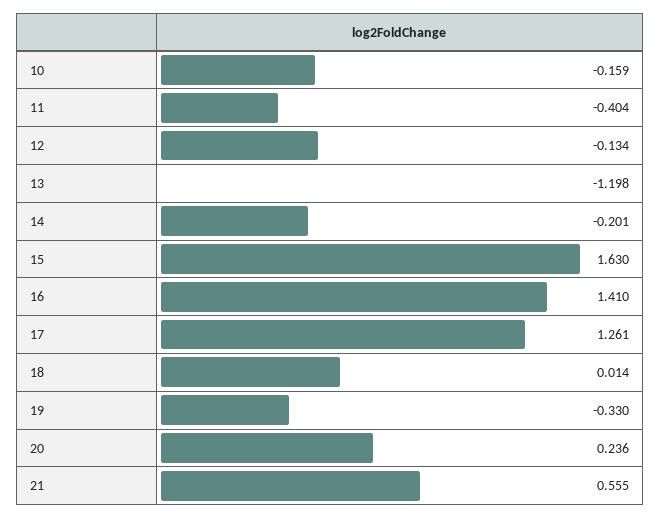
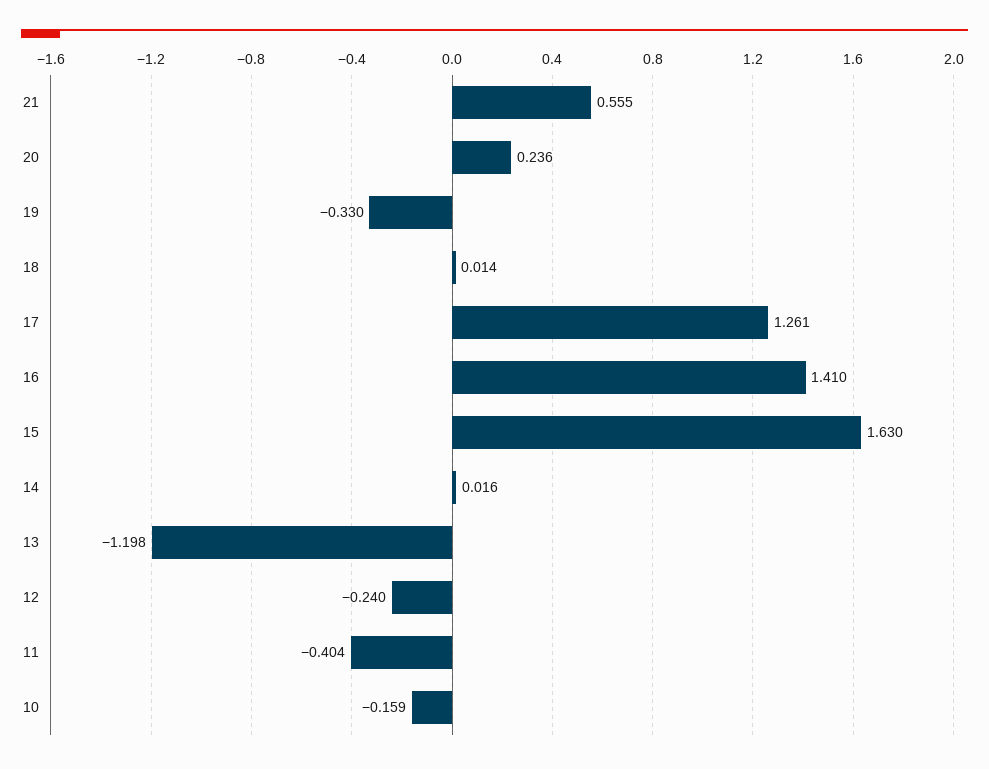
12: -0.134 -> -0.24
14: -0.201 -> 0.016

